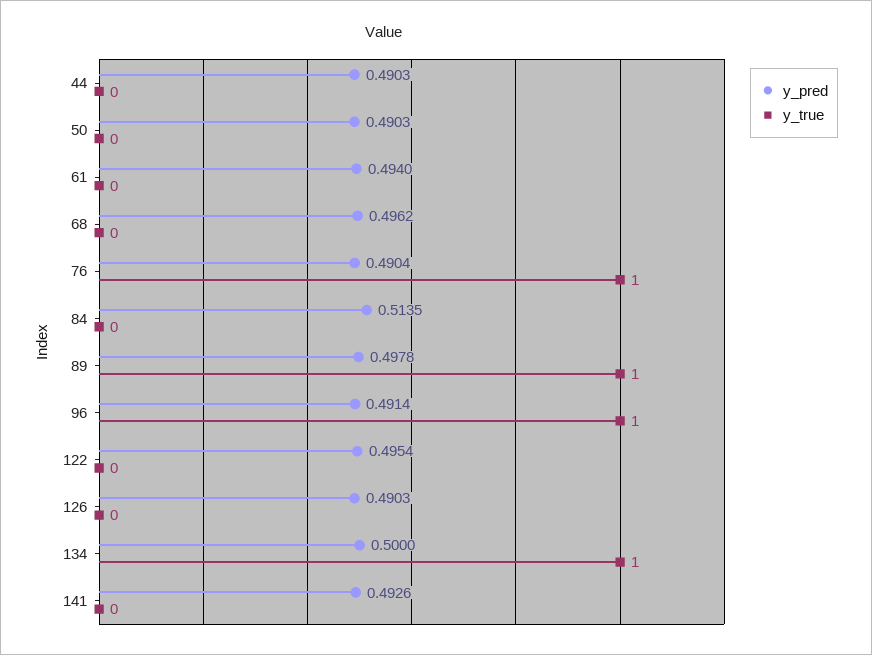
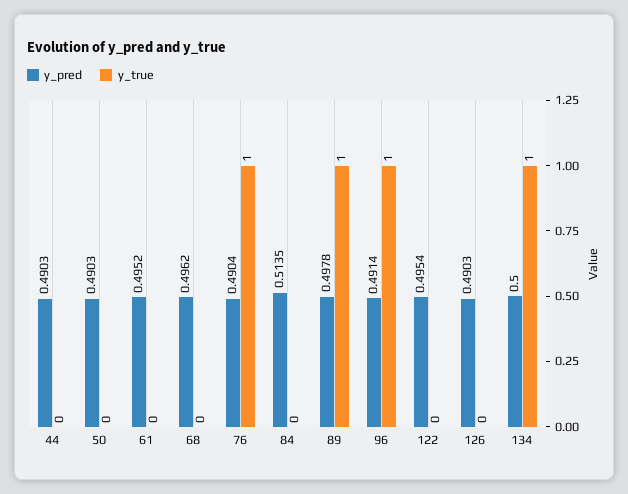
y_pred, 61: 0.494 -> 0.4952
y_pred, 141: 0.4926 -> none
y_true, 141: 0 -> none

